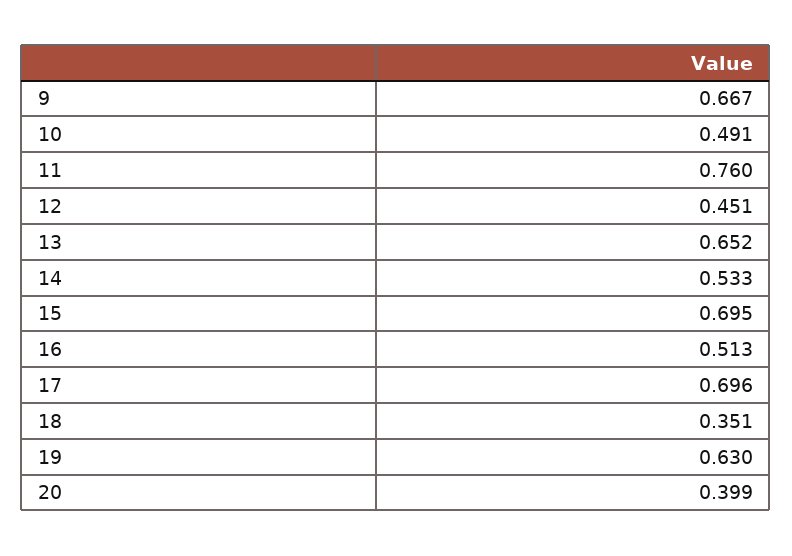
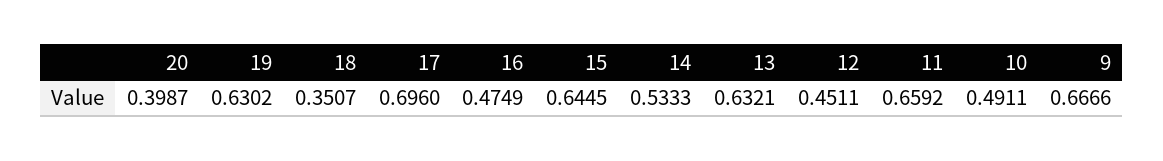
11: 0.76 -> 0.6592
13: 0.652 -> 0.6321
15: 0.695 -> 0.6445
16: 0.513 -> 0.4749

